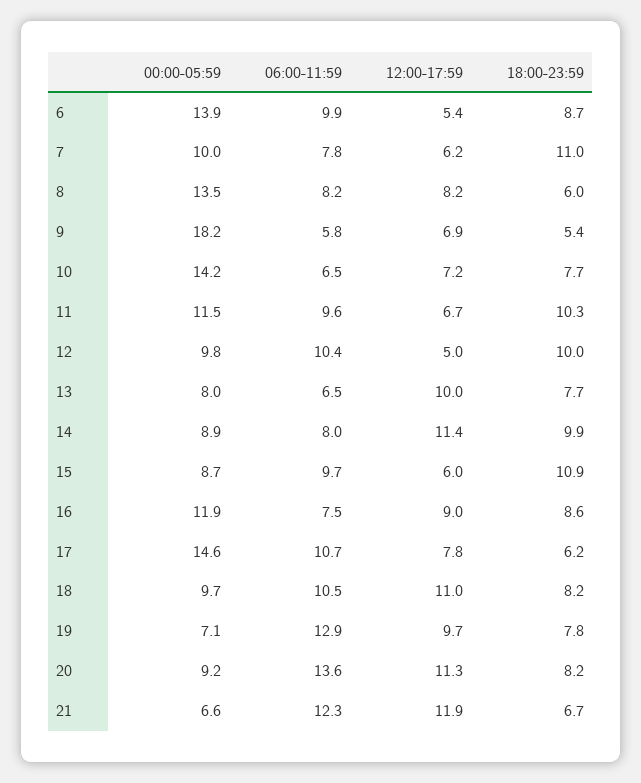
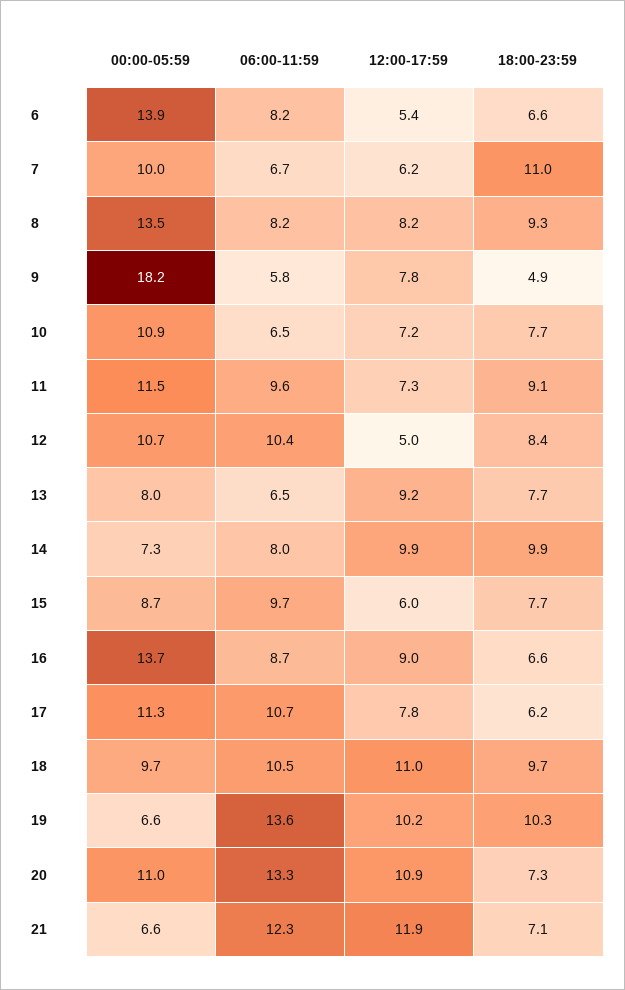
06:00-11:59, 6: 9.9 -> 8.2
18:00-23:59, 6: 8.7 -> 6.6
06:00-11:59, 7: 7.8 -> 6.7
18:00-23:59, 8: 6 -> 9.3
12:00-17:59, 9: 6.9 -> 7.8
18:00-23:59, 9: 5.4 -> 4.9
00:00-05:59, 10: 14.2 -> 10.9
12:00-17:59, 11: 6.7 -> 7.3
18:00-23:59, 11: 10.3 -> 9.1
00:00-05:59, 12: 9.8 -> 10.7
18:00-23:59, 12: 10 -> 8.4
12:00-17:59, 13: 10 -> 9.2
00:00-05:59, 14: 8.9 -> 7.3
12:00-17:59, 14: 11.4 -> 9.9
18:00-23:59, 15: 10.9 -> 7.7
00:00-05:59, 16: 11.9 -> 13.7
06:00-11:59, 16: 7.5 -> 8.7
18:00-23:59, 16: 8.6 -> 6.6
00:00-05:59, 17: 14.6 -> 11.3
18:00-23:59, 18: 8.2 -> 9.7
00:00-05:59, 19: 7.1 -> 6.6
06:00-11:59, 19: 12.9 -> 13.6
12:00-17:59, 19: 9.7 -> 10.2
18:00-23:59, 19: 7.8 -> 10.3
00:00-05:59, 20: 9.2 -> 11
06:00-11:59, 20: 13.6 -> 13.3
12:00-17:59, 20: 11.3 -> 10.9
18:00-23:59, 20: 8.2 -> 7.3
18:00-23:59, 21: 6.7 -> 7.1

